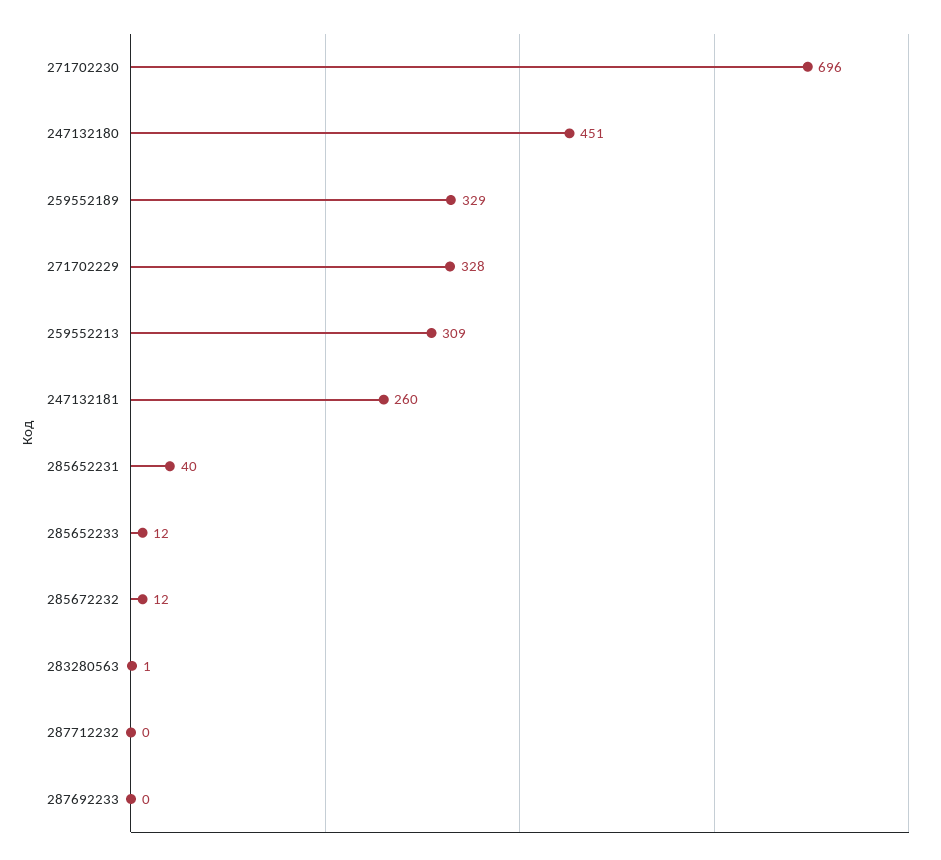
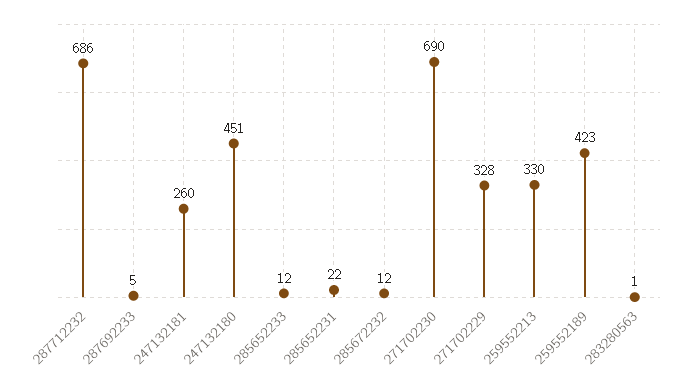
271702230: 696 -> 690
259552189: 329 -> 423
259552213: 309 -> 330
285652231: 40 -> 22
287712232: 0 -> 686
287692233: 0 -> 5

